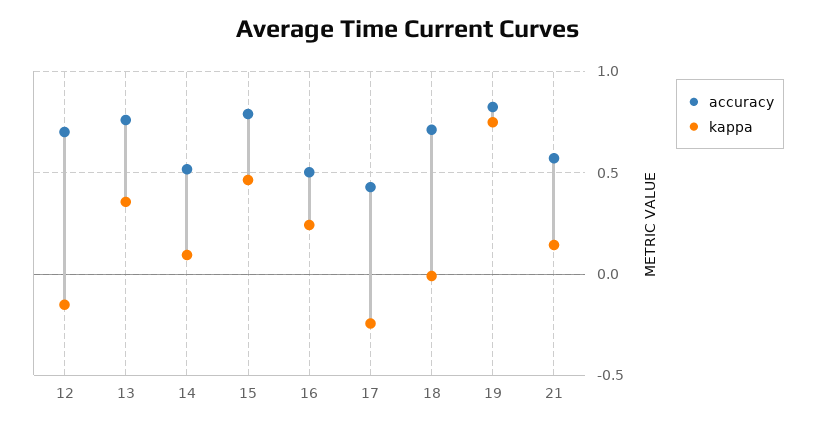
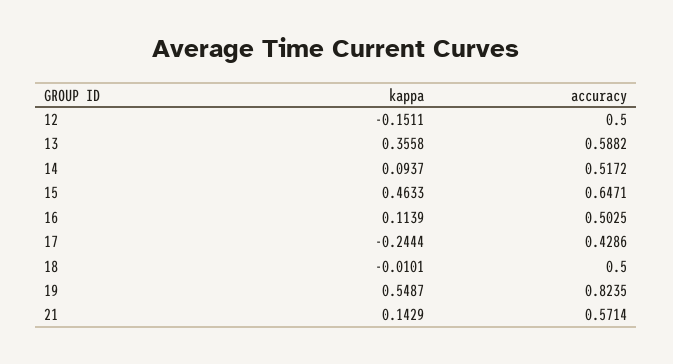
accuracy, 12: 0.7 -> 0.5
accuracy, 13: 0.75 -> 0.5882
accuracy, 15: 0.8 -> 0.6471
kappa, 16: 0.25 -> 0.1139
accuracy, 18: 0.7 -> 0.5
kappa, 19: 0.75 -> 0.5487

